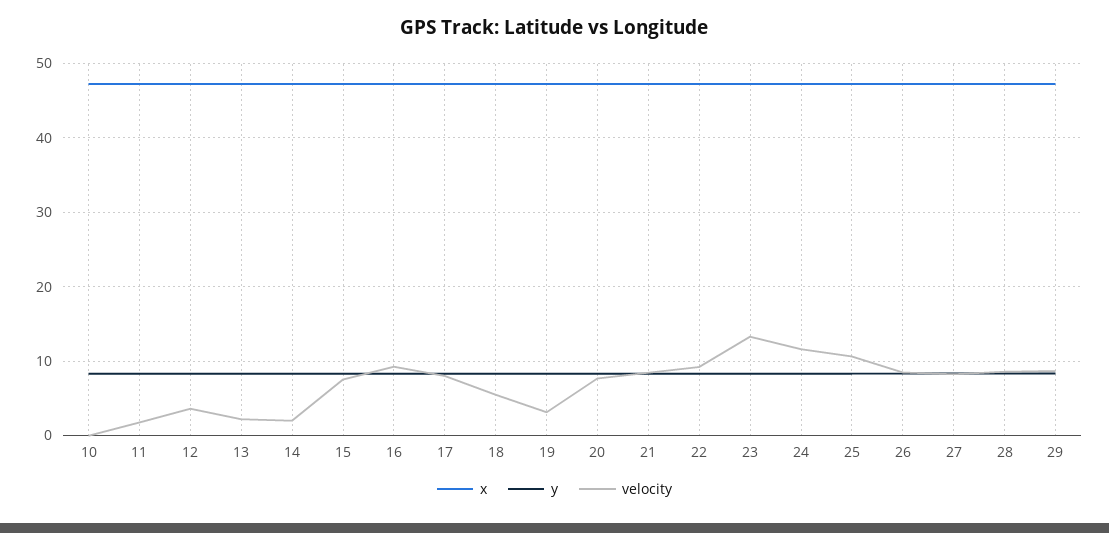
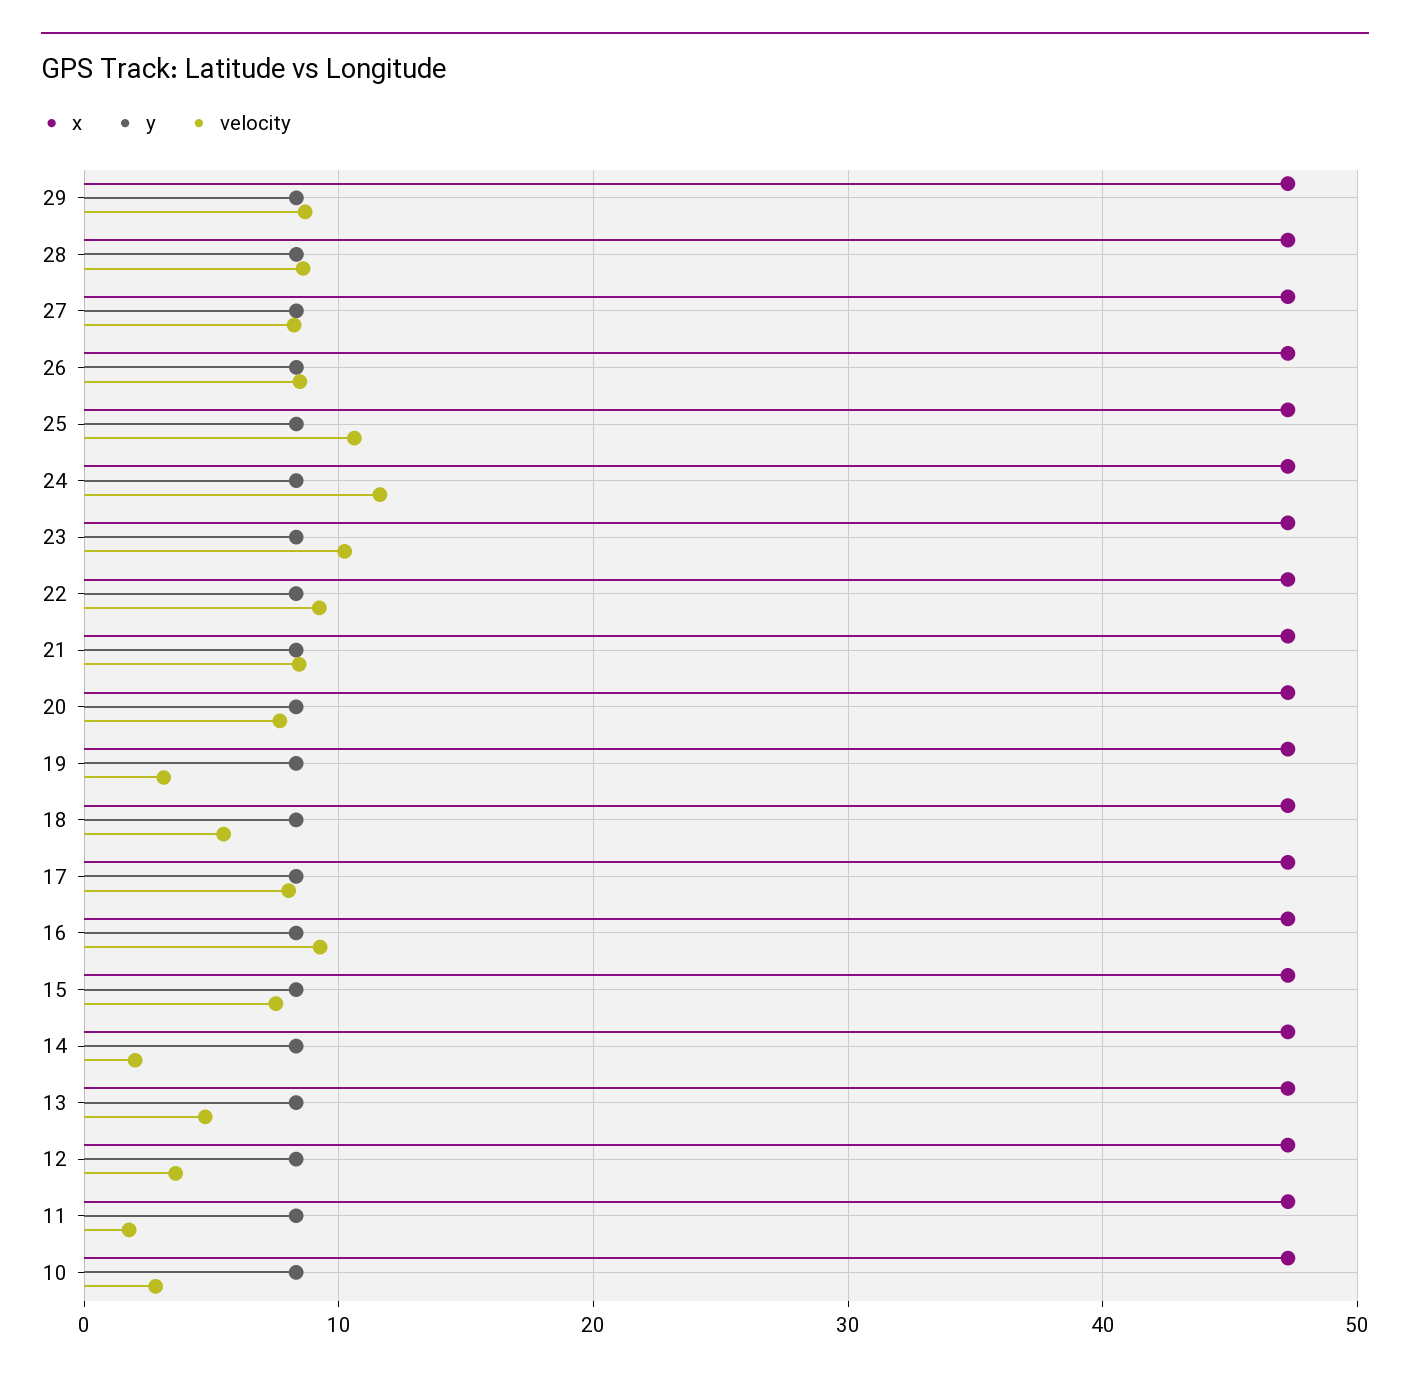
velocity, 10: 0 -> 3
velocity, 13: 2 -> 5
velocity, 23: 13 -> 10

